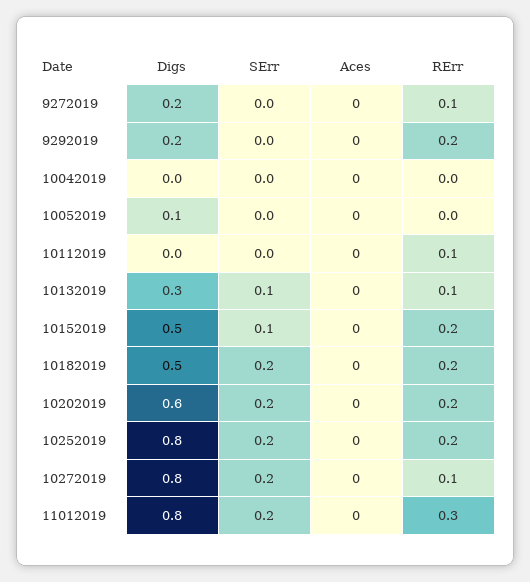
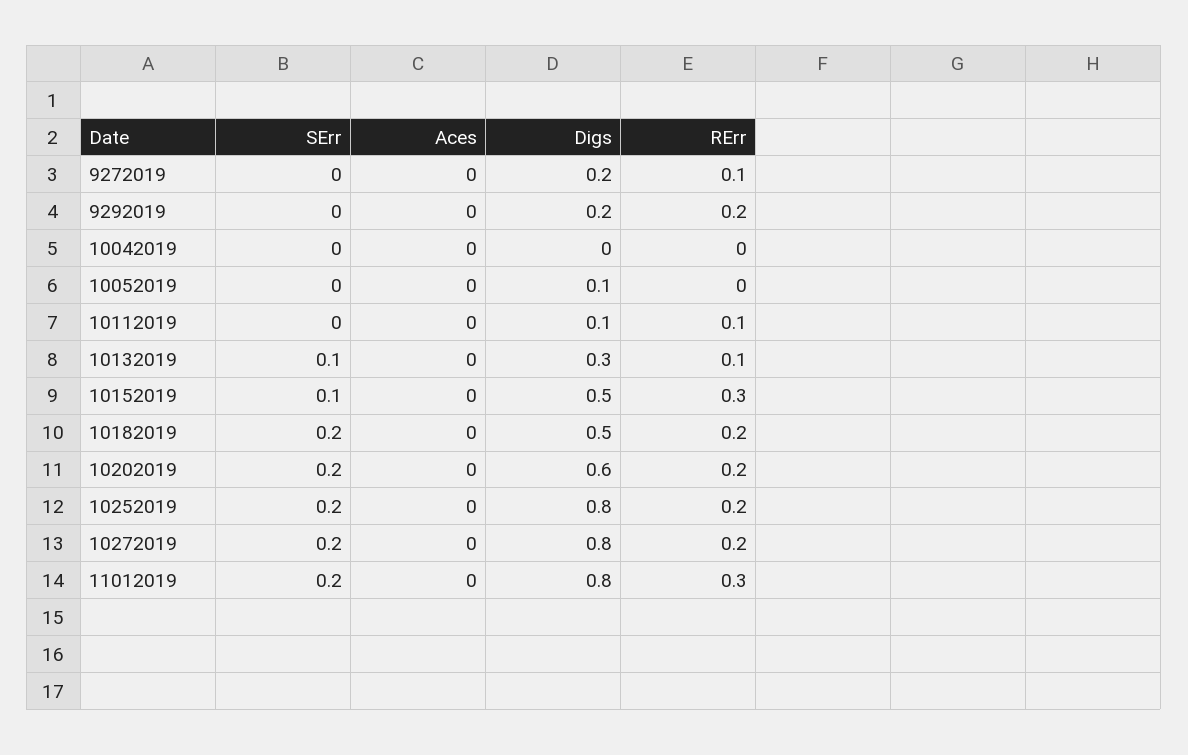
Digs, 10112019: 0 -> 0.1
RErr, 10152019: 0.2 -> 0.3
RErr, 10272019: 0.1 -> 0.2

